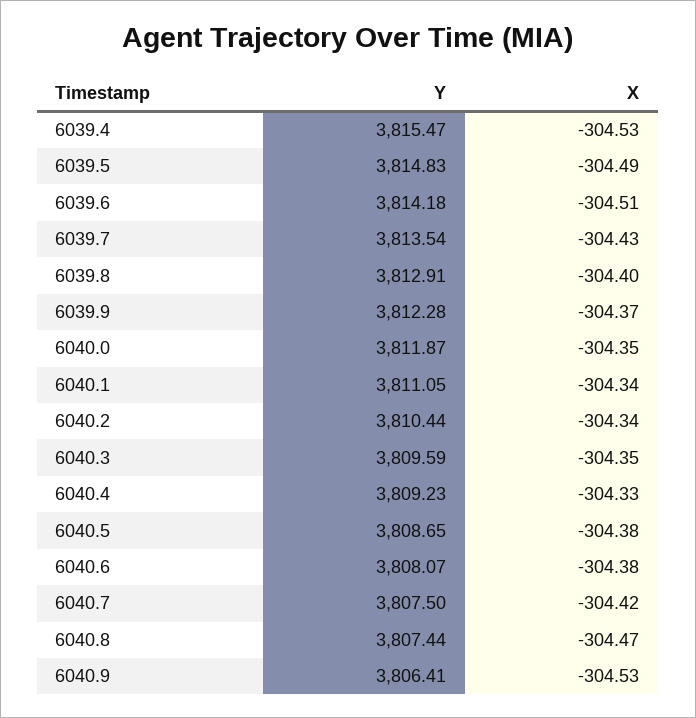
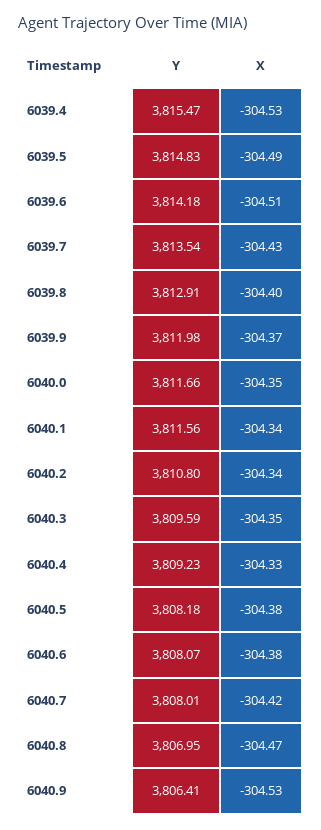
Y, 6039.9: 3812.28 -> 3811.98
Y, 6040.0: 3811.87 -> 3811.66
Y, 6040.1: 3811.05 -> 3811.56
Y, 6040.2: 3810.44 -> 3810.8
Y, 6040.5: 3808.65 -> 3808.18
Y, 6040.7: 3807.5 -> 3808.01
Y, 6040.8: 3807.44 -> 3806.95

